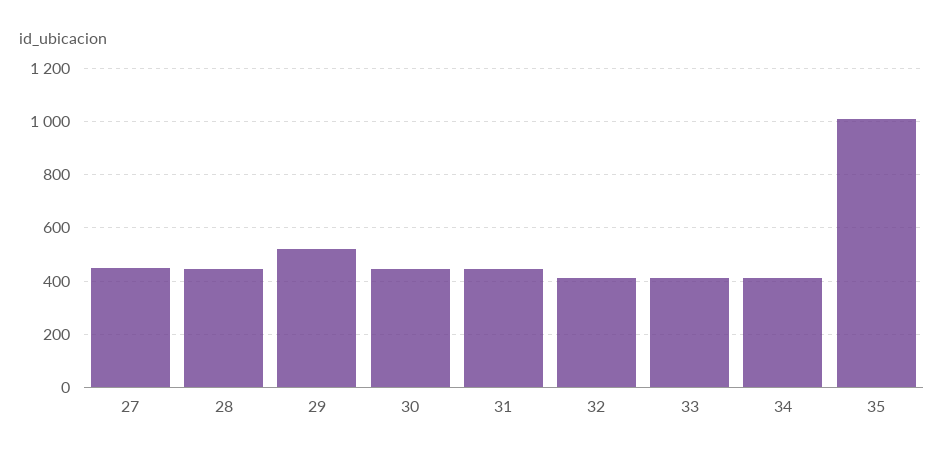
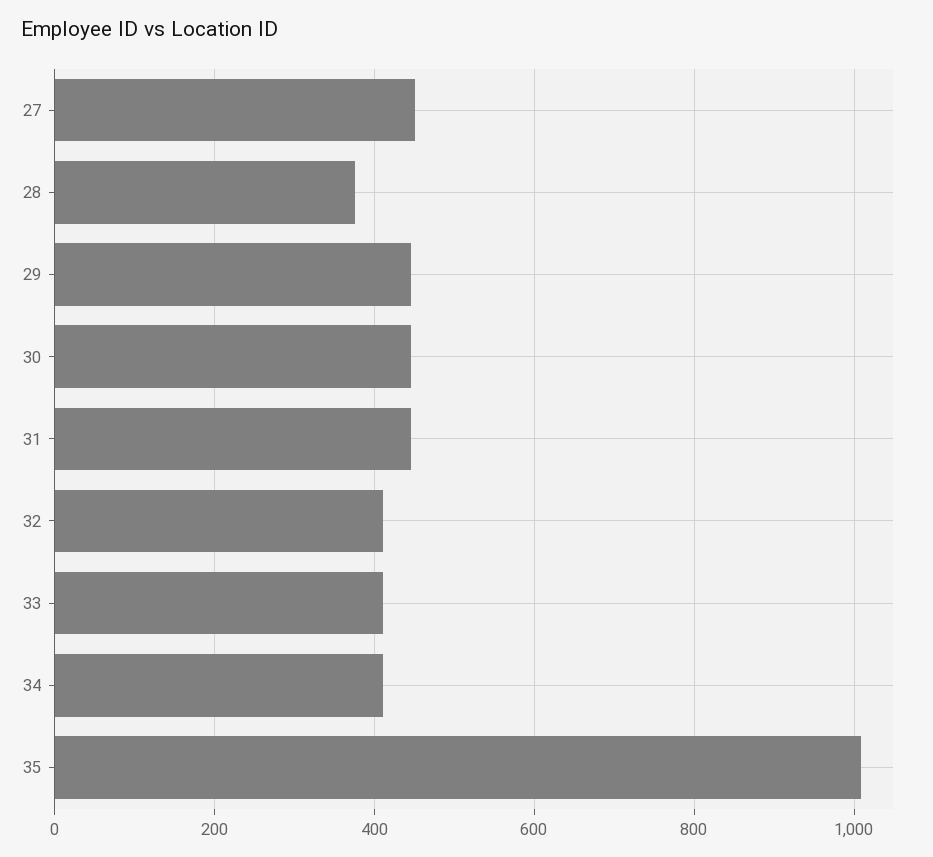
28: 450 -> 380
29: 525 -> 440

